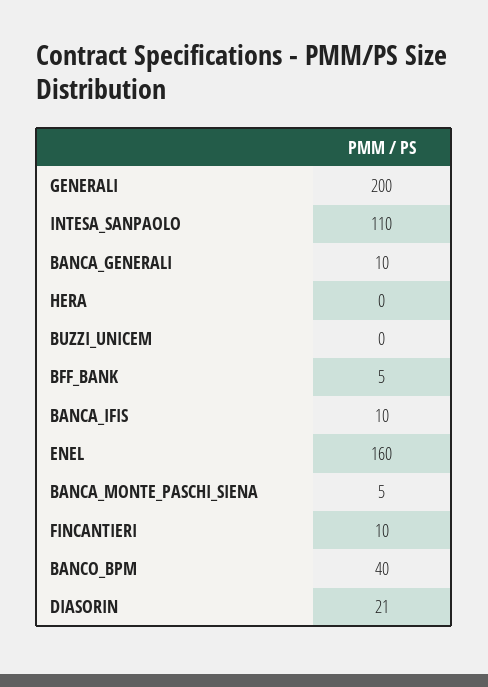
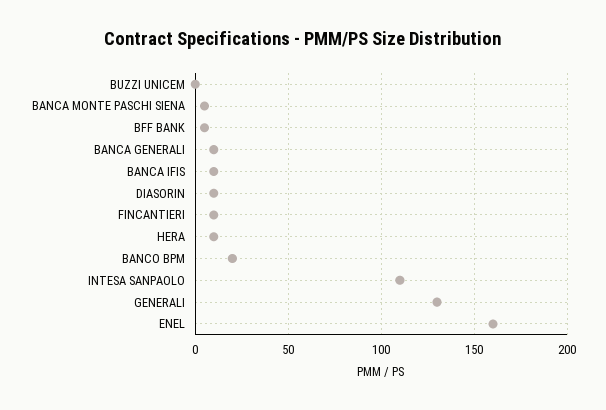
GENERALI: 200 -> 130
HERA: 0 -> 10
BANCO_BPM: 40 -> 20
DIASORIN: 21 -> 10

